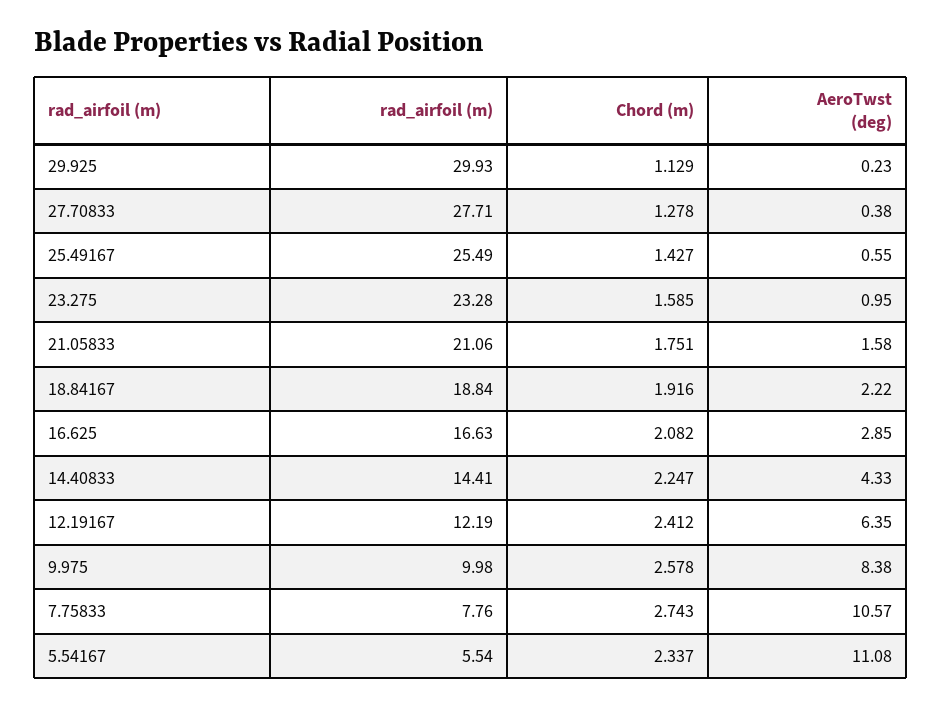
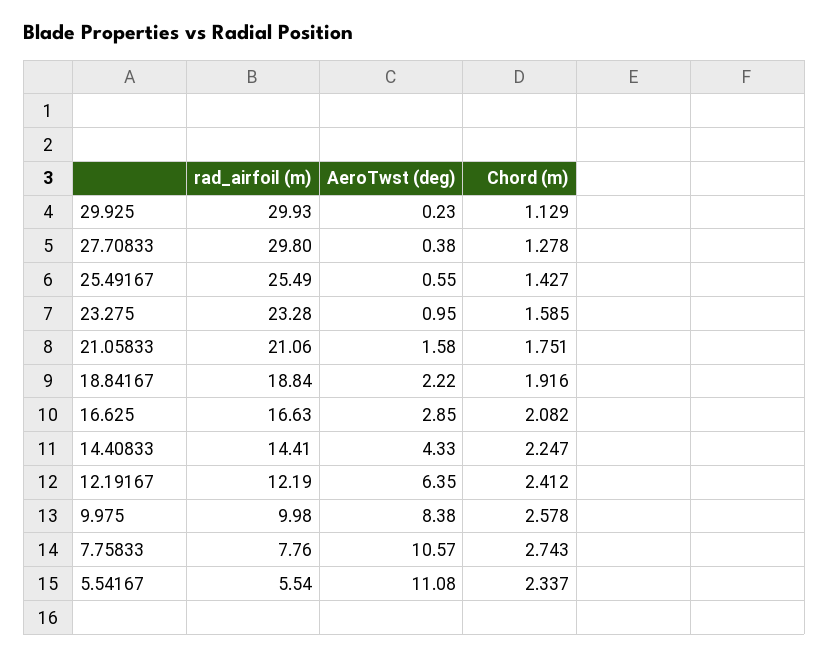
rad_airfoil (m), 27.70833: 27.71 -> 29.8

